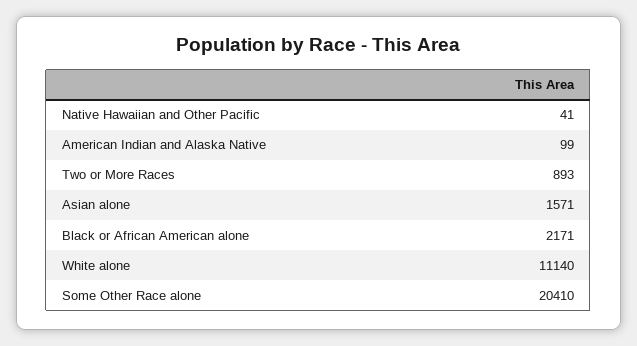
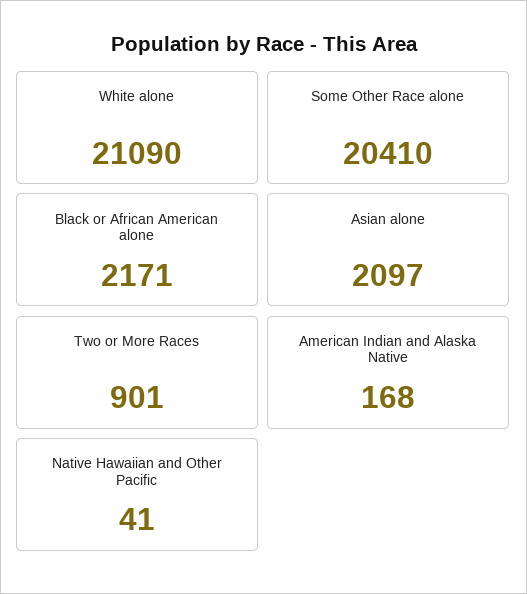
American Indian and Alaska Native: 99 -> 168
Two or More Races: 893 -> 901
Asian alone: 1571 -> 2097
White alone: 11140 -> 21090

